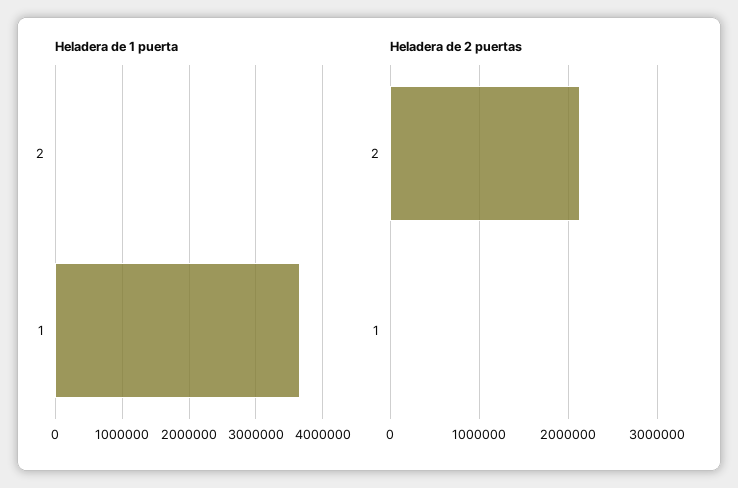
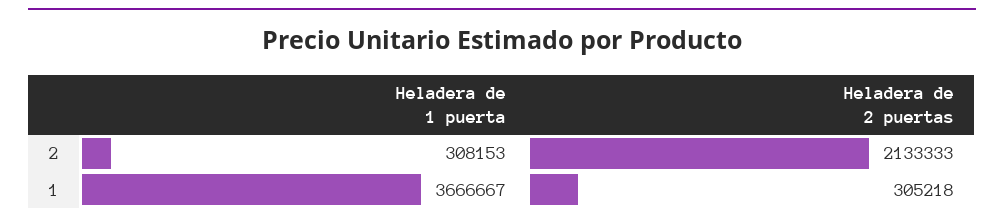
Heladera de 1 puerta, 2: 0 -> 308153
Heladera de 2 puertas, 1: 0 -> 305218

